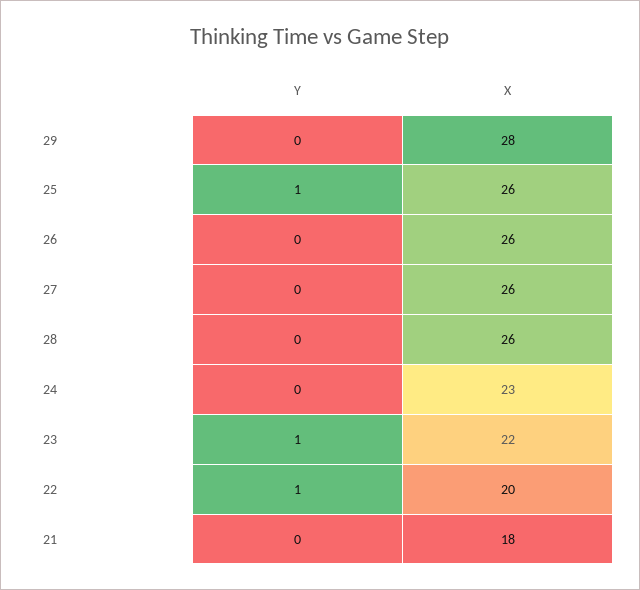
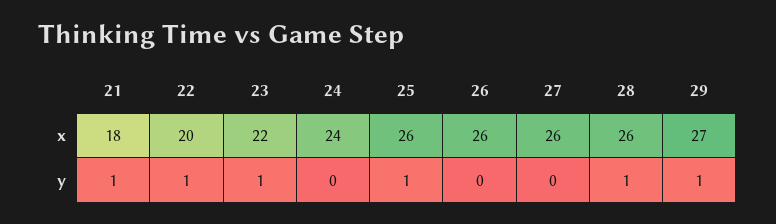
Y, 29: 0 -> 1
X, 29: 28 -> 27
Y, 28: 0 -> 1
X, 24: 23 -> 24
Y, 21: 0 -> 1

